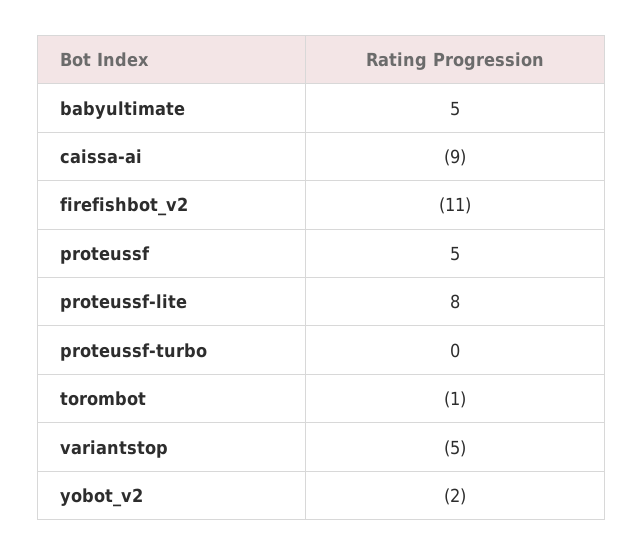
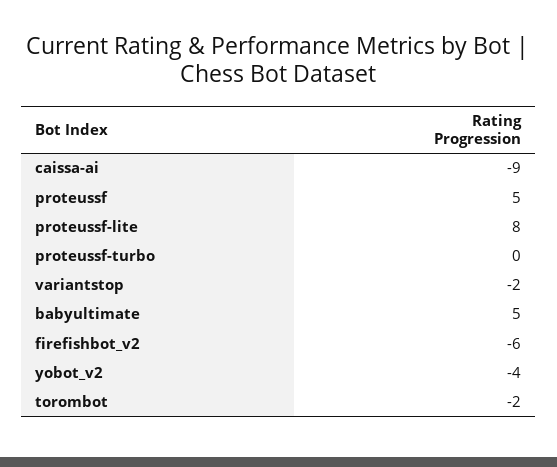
firefishbot_v2: -11 -> -6
torombot: -1 -> -2
variantstop: -5 -> -2
yobot_v2: -2 -> -4

